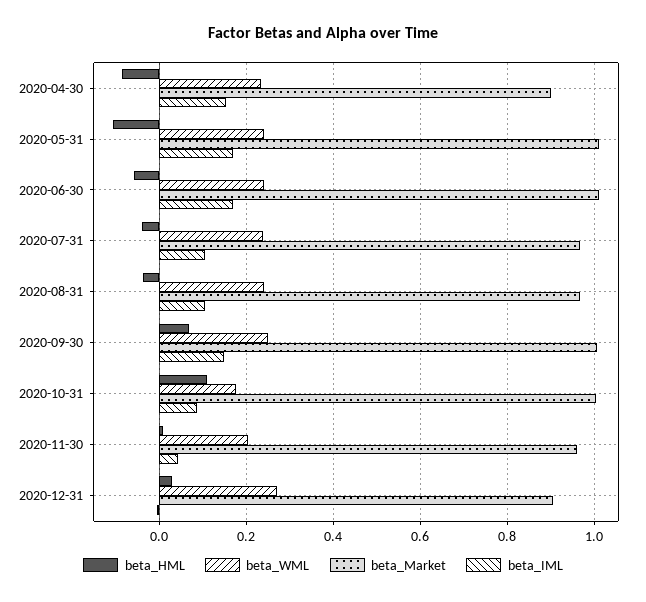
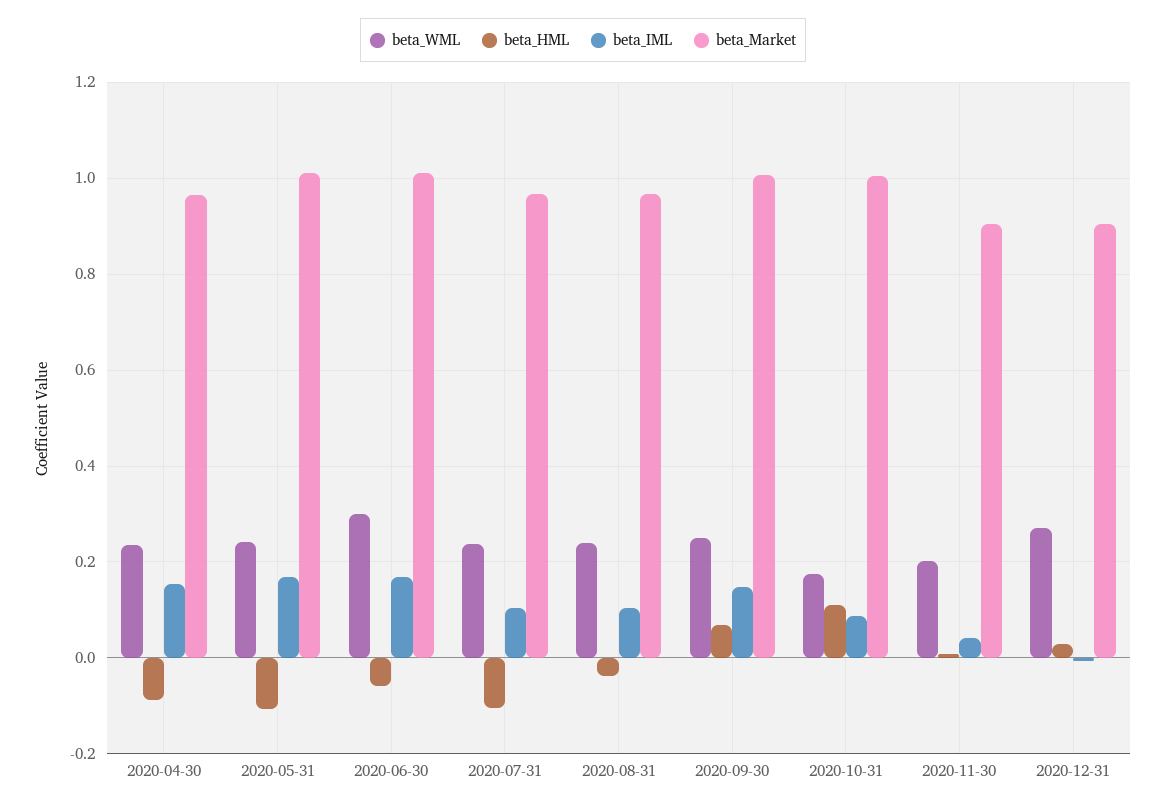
beta_Market, 2020-04-30: 0.9 -> 0.96
beta_WML, 2020-06-30: 0.24 -> 0.3
beta_HML, 2020-07-31: -0.04 -> -0.1
beta_Market, 2020-11-30: 0.96 -> 0.9

